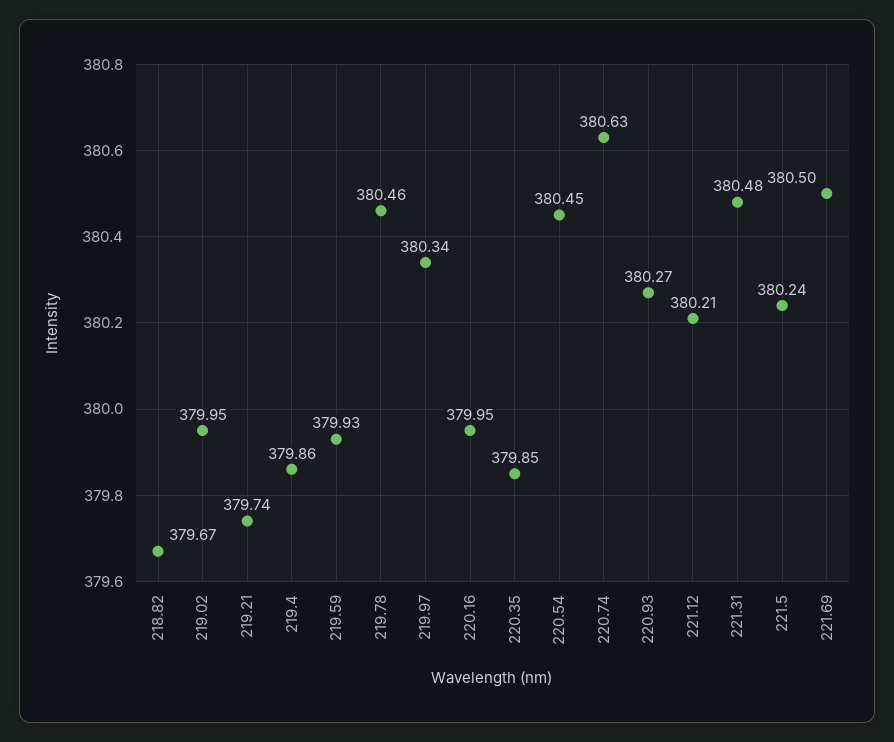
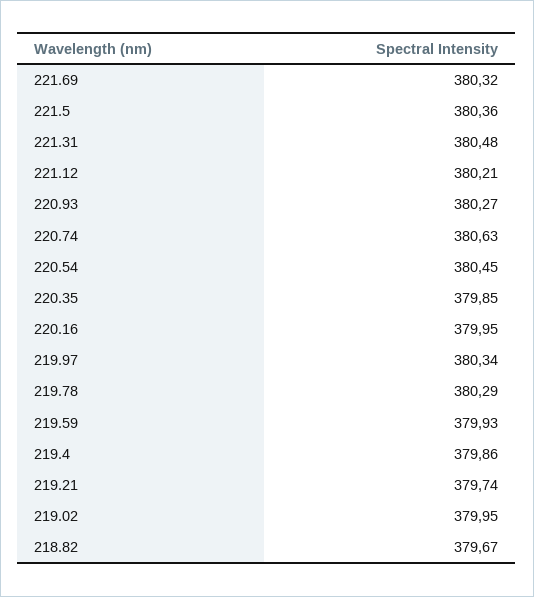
219.78: 380.46 -> 380.29
221.5: 380.24 -> 380.36
221.69: 380.5 -> 380.32

